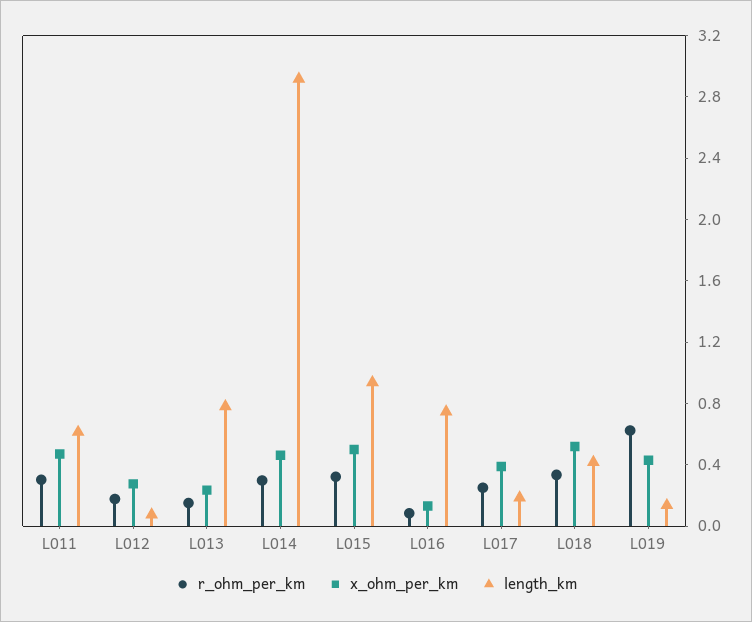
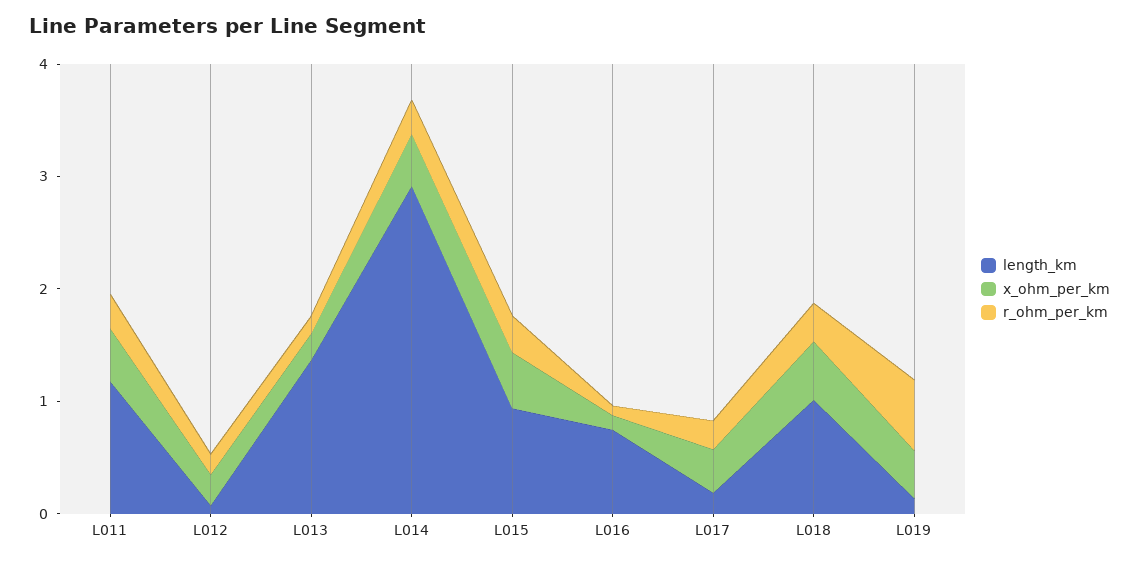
length_km, L011: 0.6 -> 1.2
length_km, L013: 0.8 -> 1.4
length_km, L018: 0.4 -> 1

